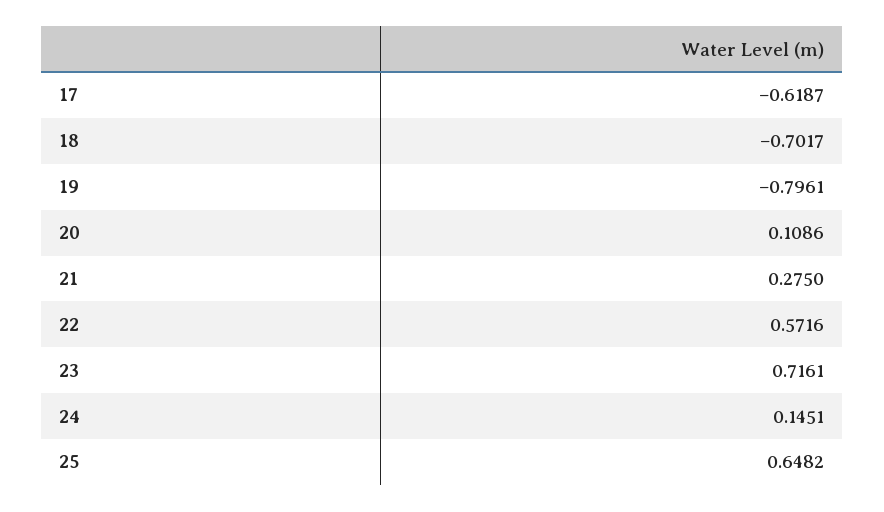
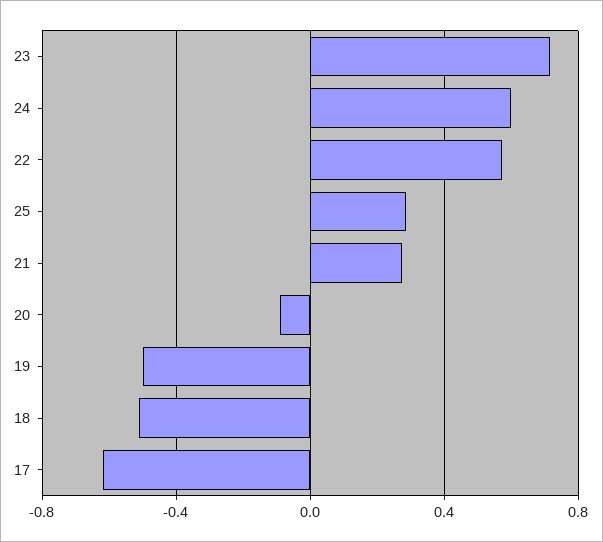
18: -0.7017 -> -0.5
19: -0.7961 -> -0.5
20: 0.1086 -> -0.1
24: 0.1451 -> 0.6
25: 0.6482 -> 0.3

